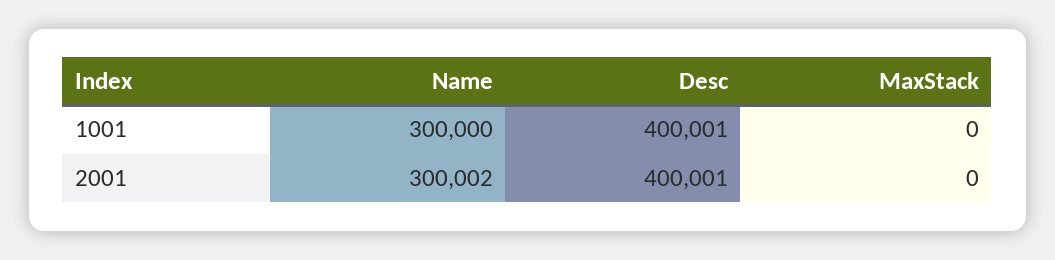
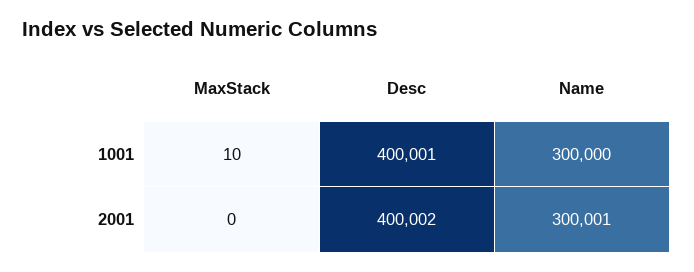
MaxStack, 1001: 0 -> 10
Name, 2001: 300002 -> 300001
Desc, 2001: 400001 -> 400002

